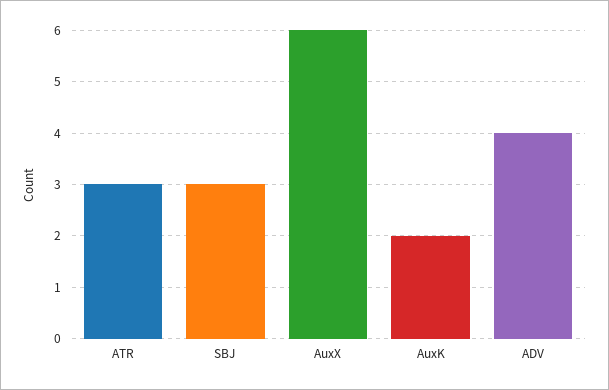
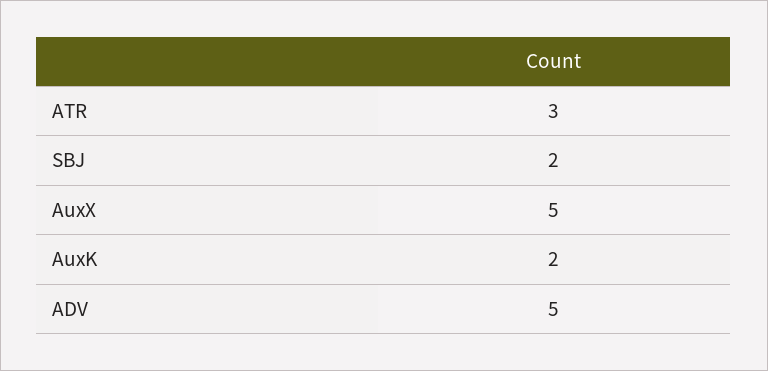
SBJ: 3 -> 2
AuxX: 6 -> 5
ADV: 4 -> 5

